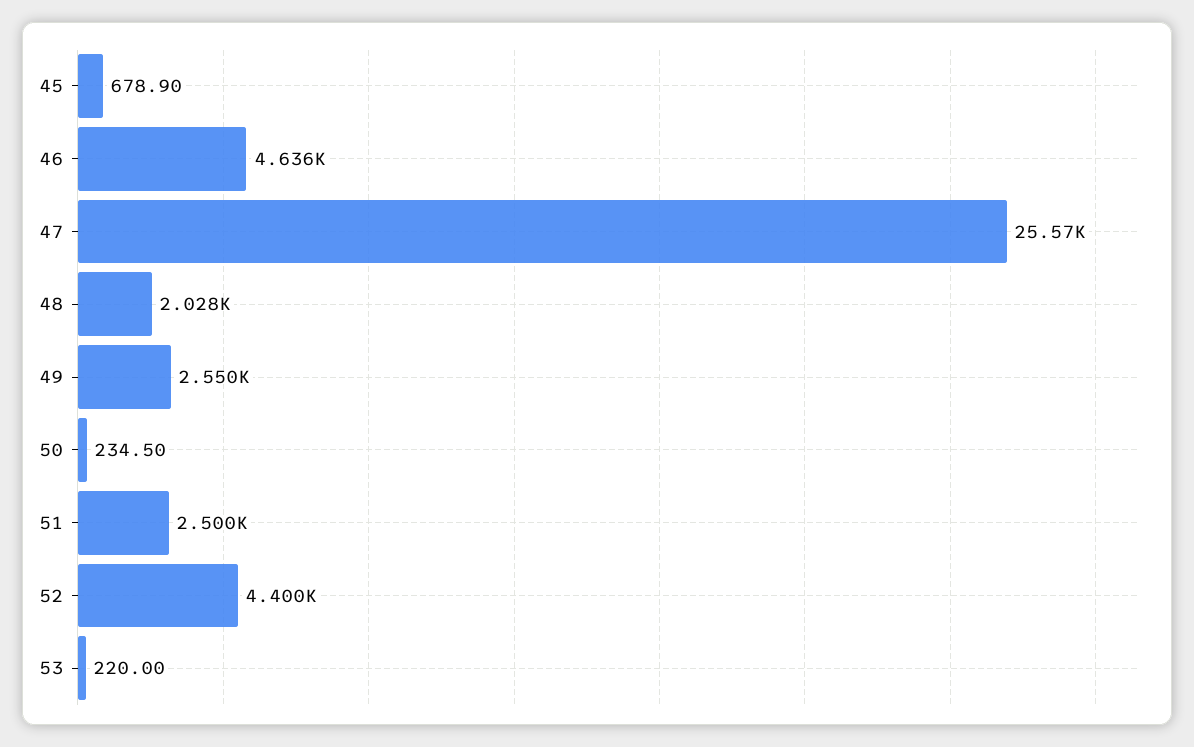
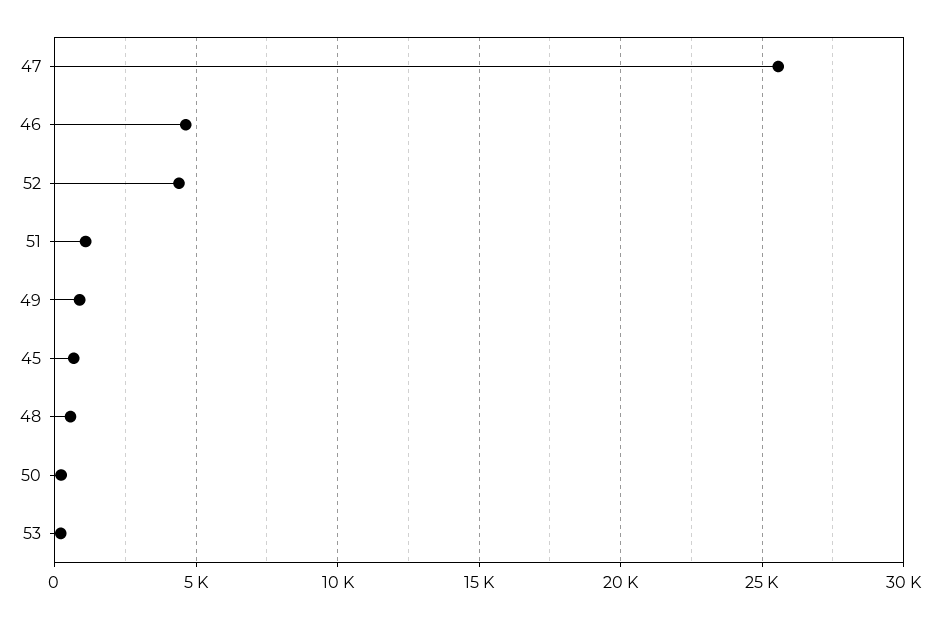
48: 2028 -> 500
49: 2550 -> 1000
51: 2500 -> 1000

